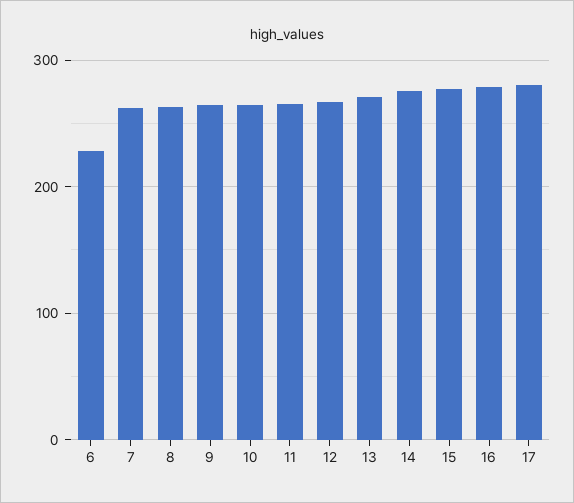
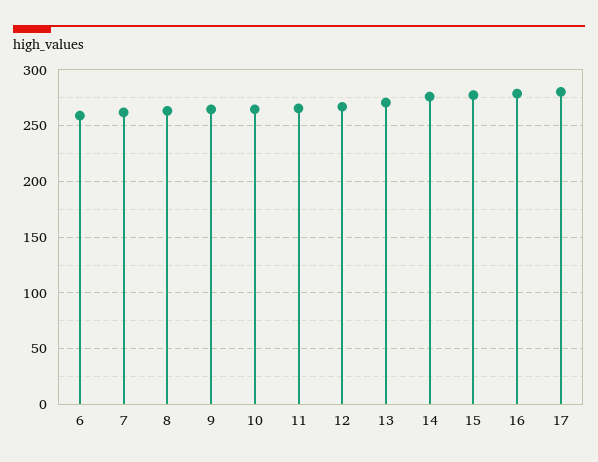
6: 230 -> 260

